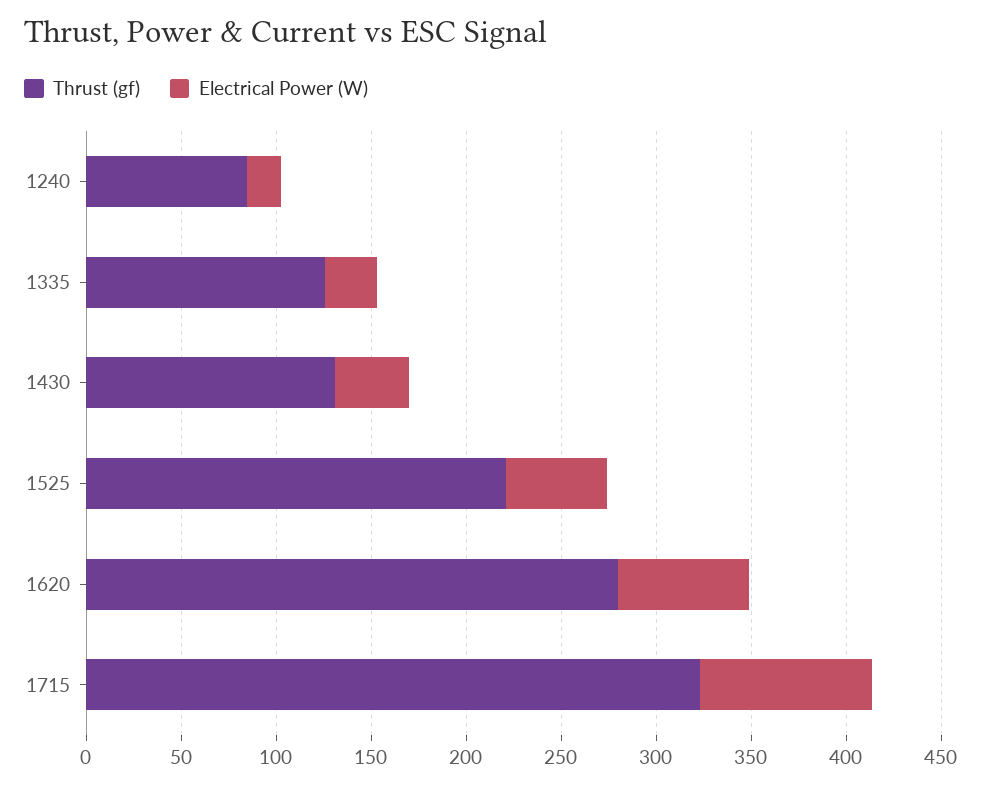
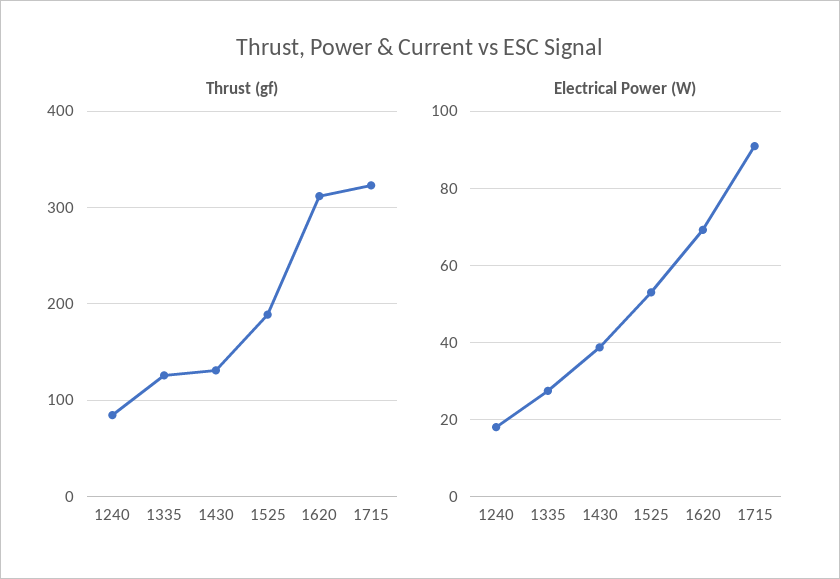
Thrust (gf), 1525: 220 -> 190
Thrust (gf), 1620: 280 -> 310

